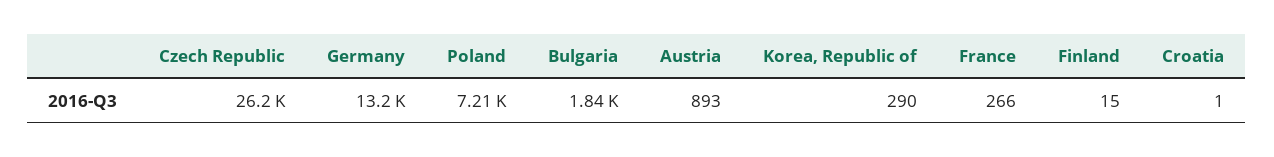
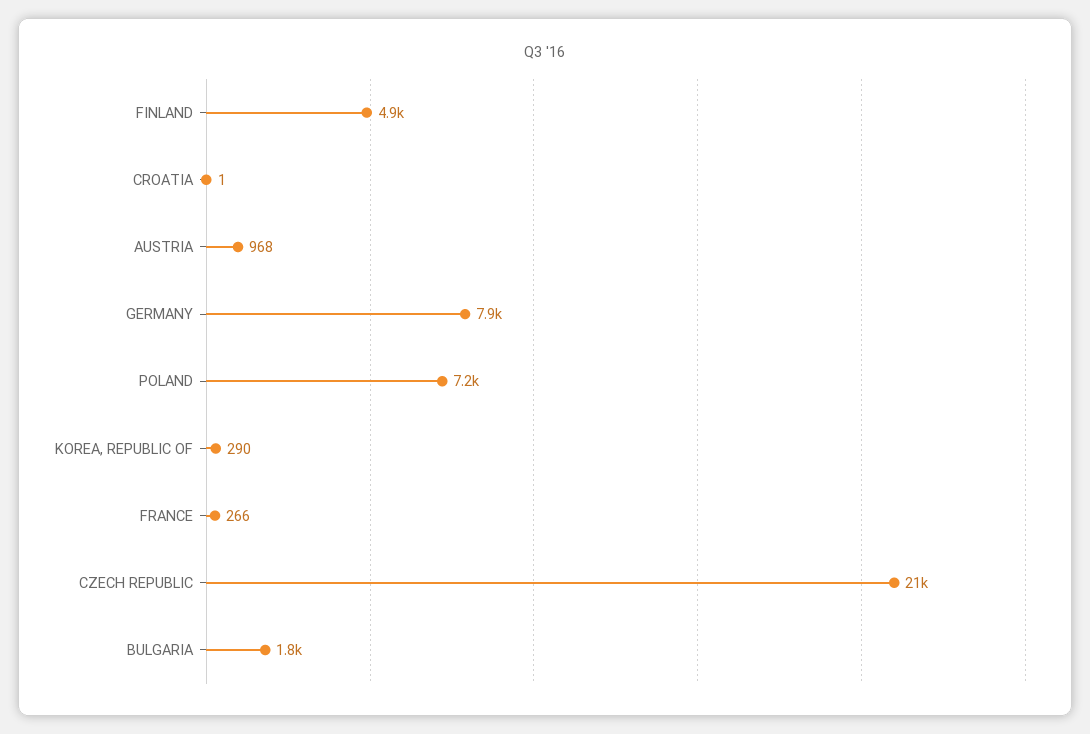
Czech Republic: 26200 -> 21000
Germany: 13200 -> 7900
Austria: 893 -> 968
Finland: 15 -> 4900

